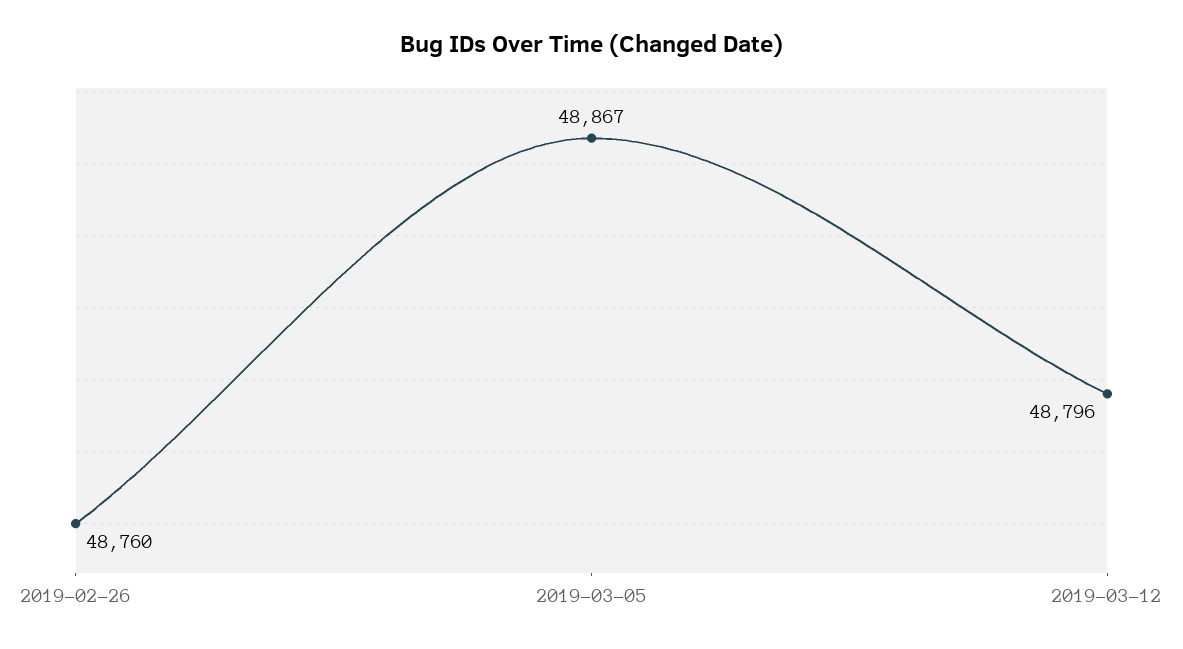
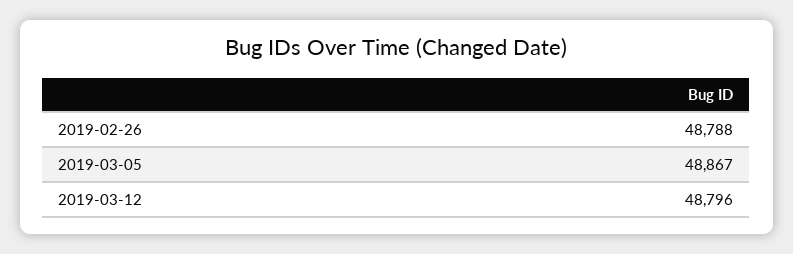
2019-02-26: 48760 -> 48788

